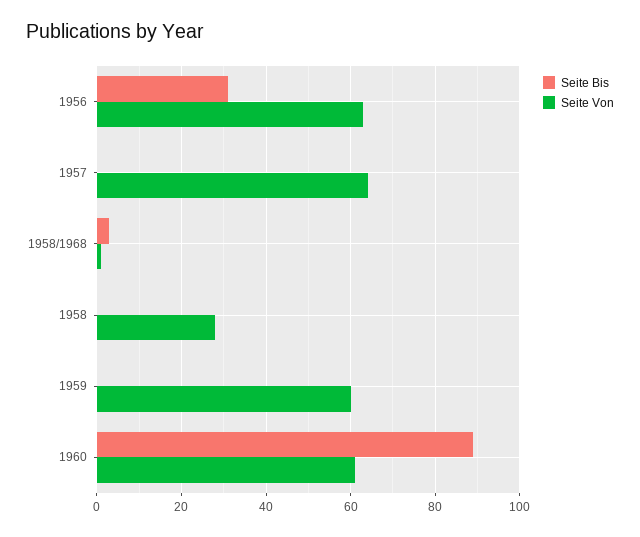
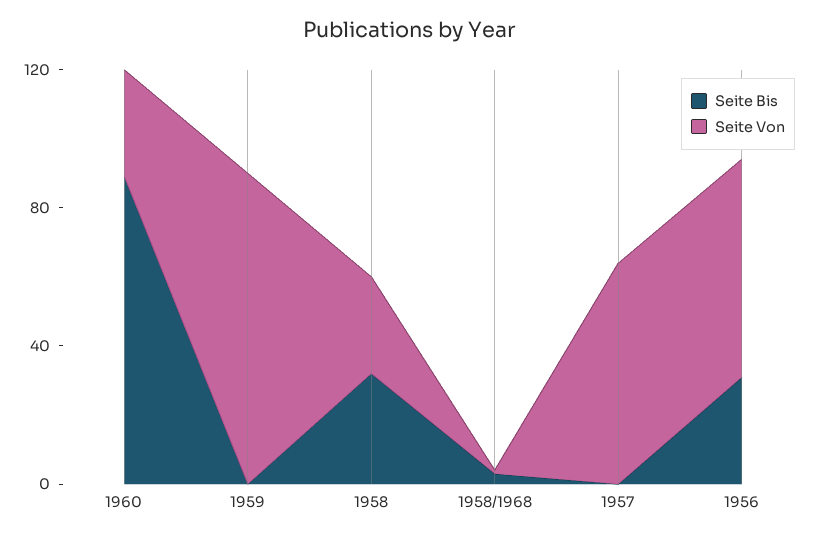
Seite Bis, 1958: 0 -> 30
Seite Von, 1959: 60 -> 90
Seite Von, 1960: 60 -> 30

